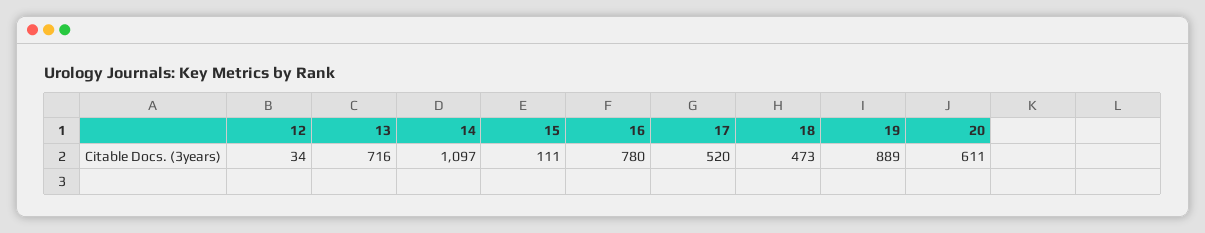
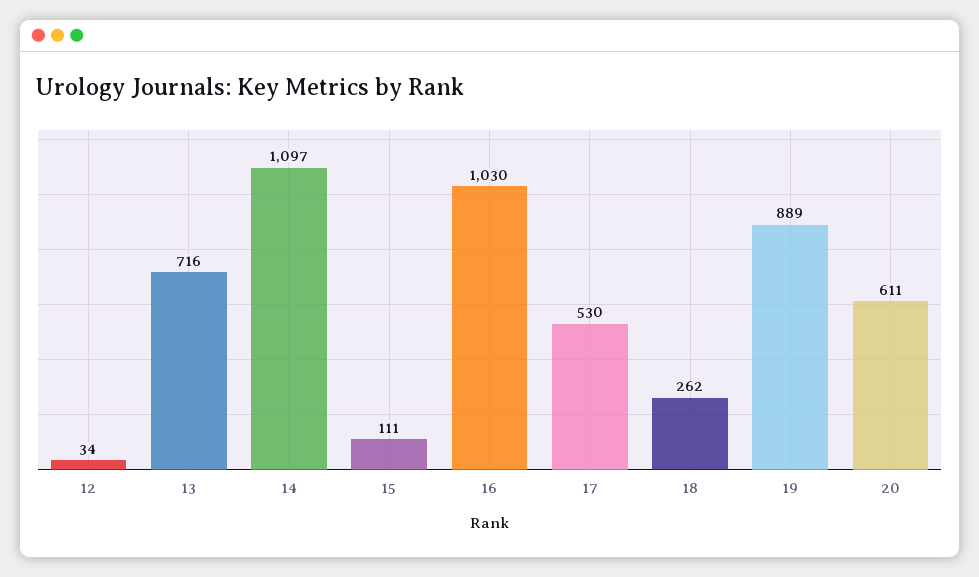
16: 780 -> 1030
17: 520 -> 530
18: 473 -> 262

